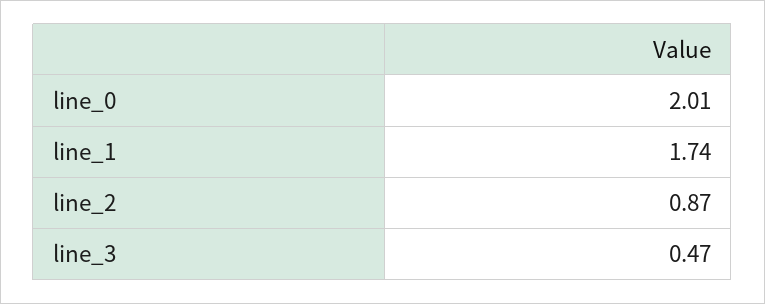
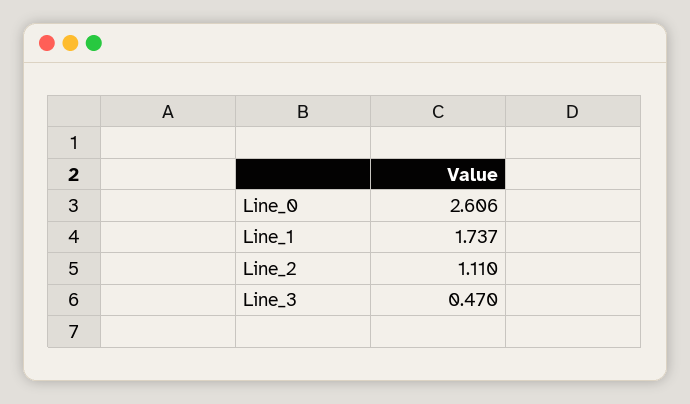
line_0: 2.01 -> 2.606
line_2: 0.87 -> 1.11

